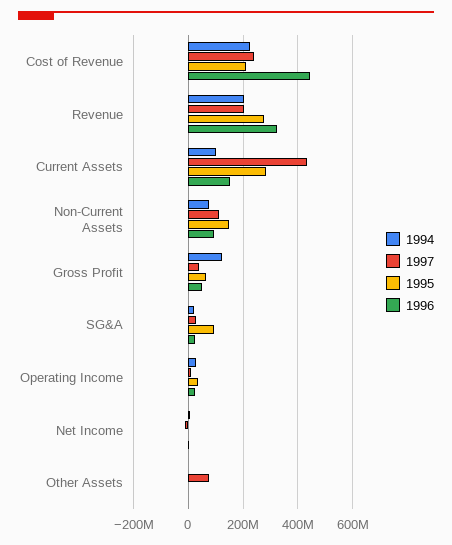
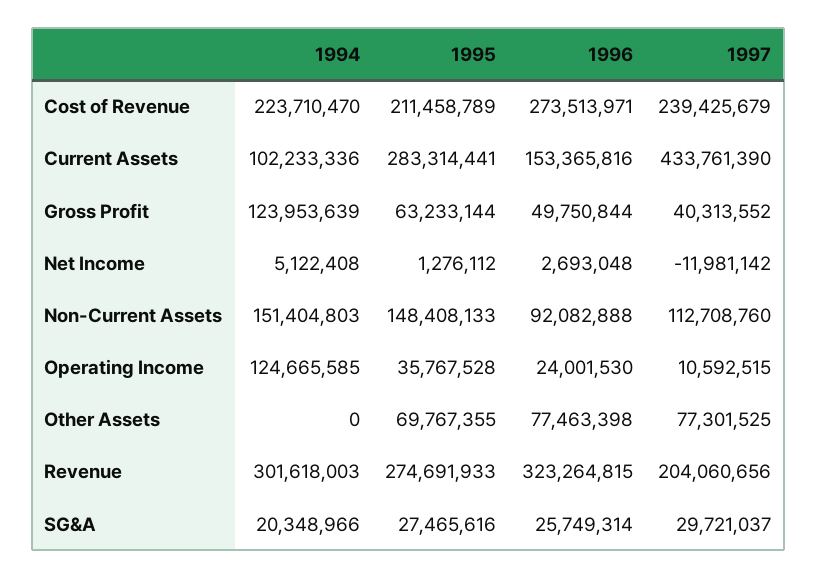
1996, Cost of Revenue: 450000000 -> 273513971
1994, Revenue: 200000000 -> 301618003
1994, Non-Current Assets: 75000000 -> 151404803
1995, SG&A: 100000000 -> 27465616
1994, Operating Income: 25000000 -> 124665585
1995, Other Assets: 0 -> 69767355
1996, Other Assets: 0 -> 77463398

